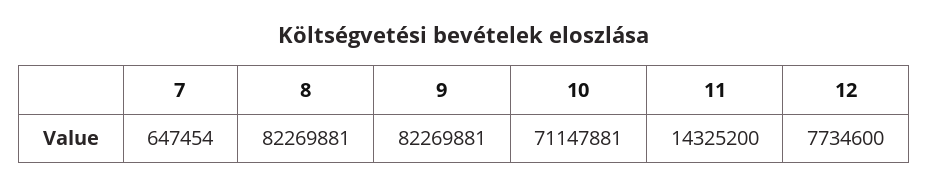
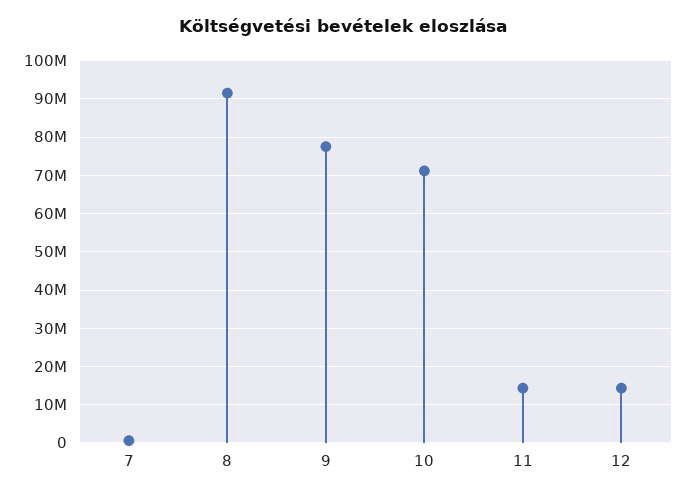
8: 82269881 -> 92000000
9: 82269881 -> 78000000
12: 7734600 -> 14000000

